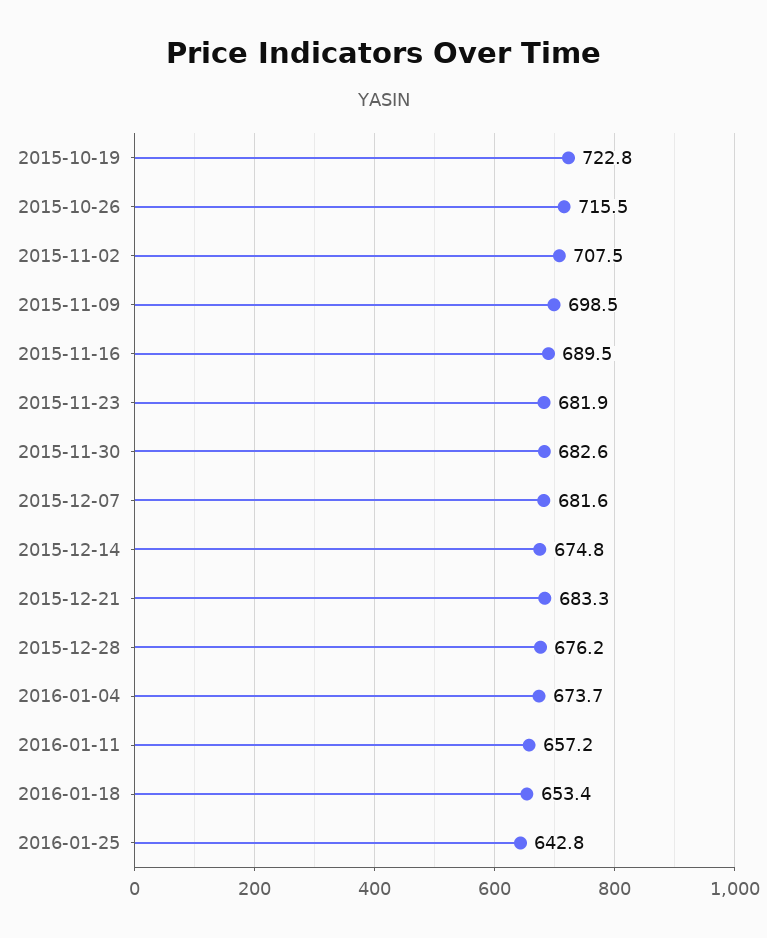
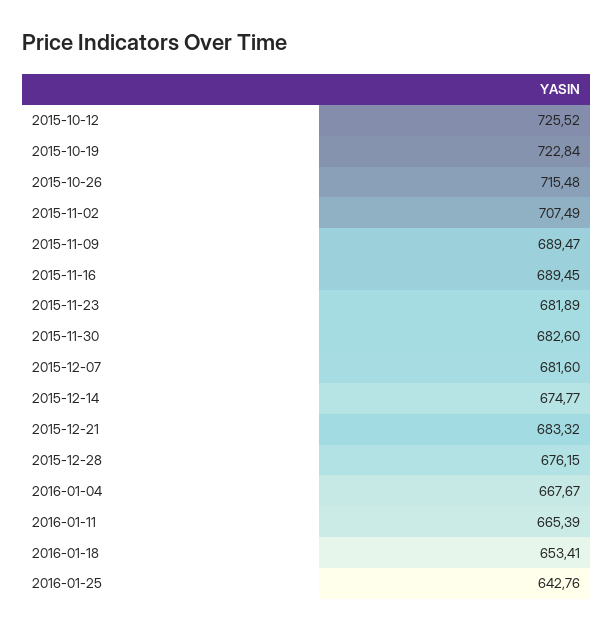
2015-11-09: 698.5 -> 689.47
2016-01-04: 673.7 -> 667.67
2016-01-11: 657.2 -> 665.39
2015-10-12: none -> 725.52

